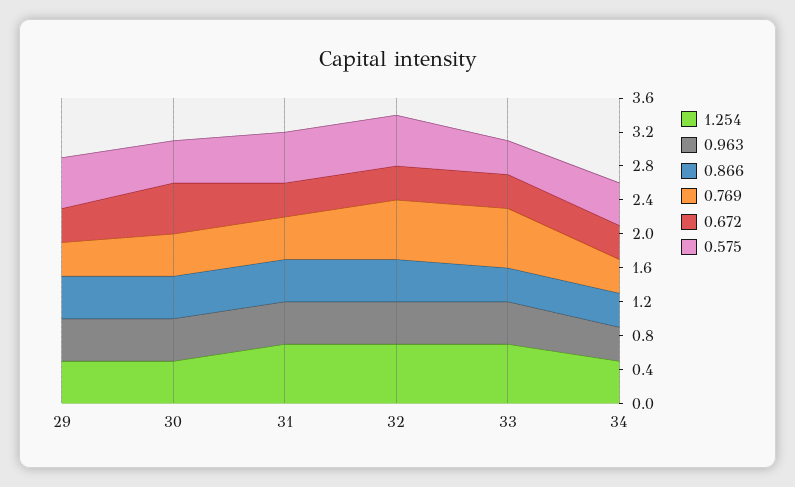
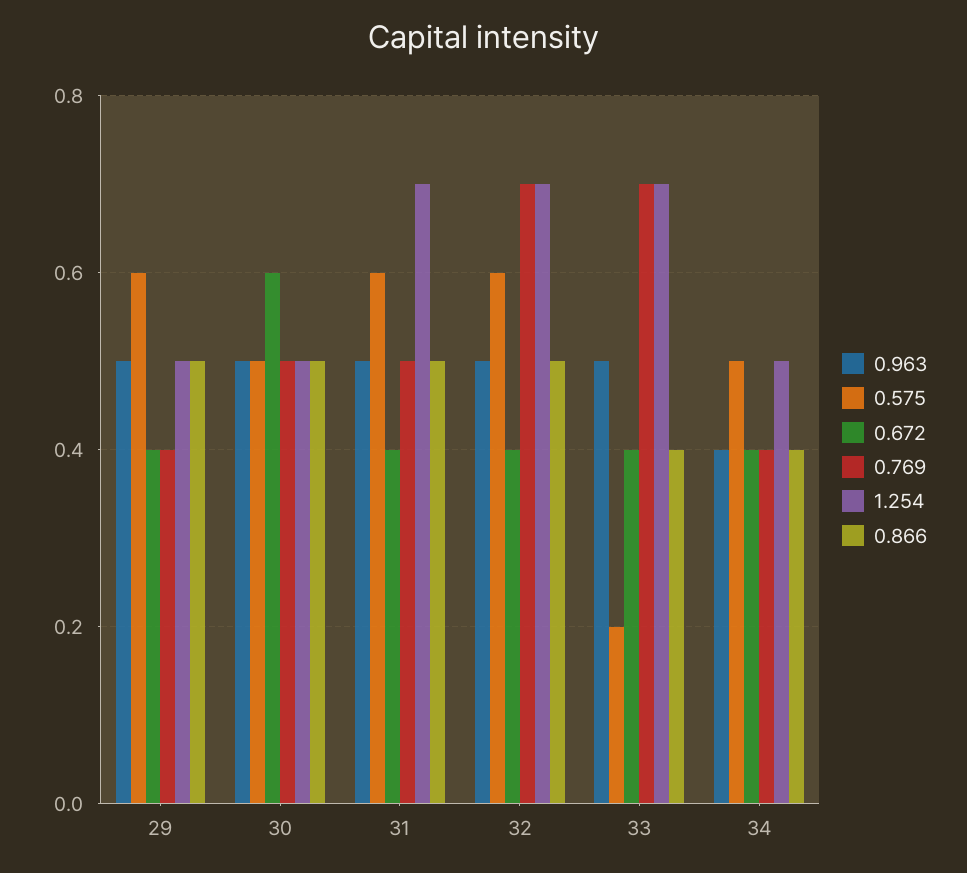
0.575, 33: 0.4 -> 0.2

